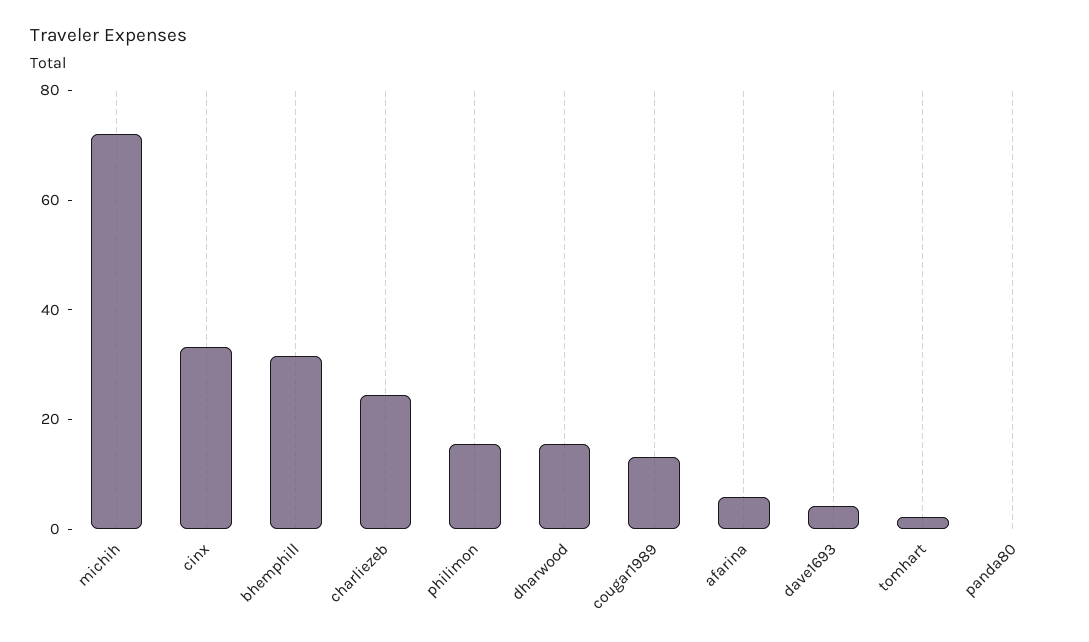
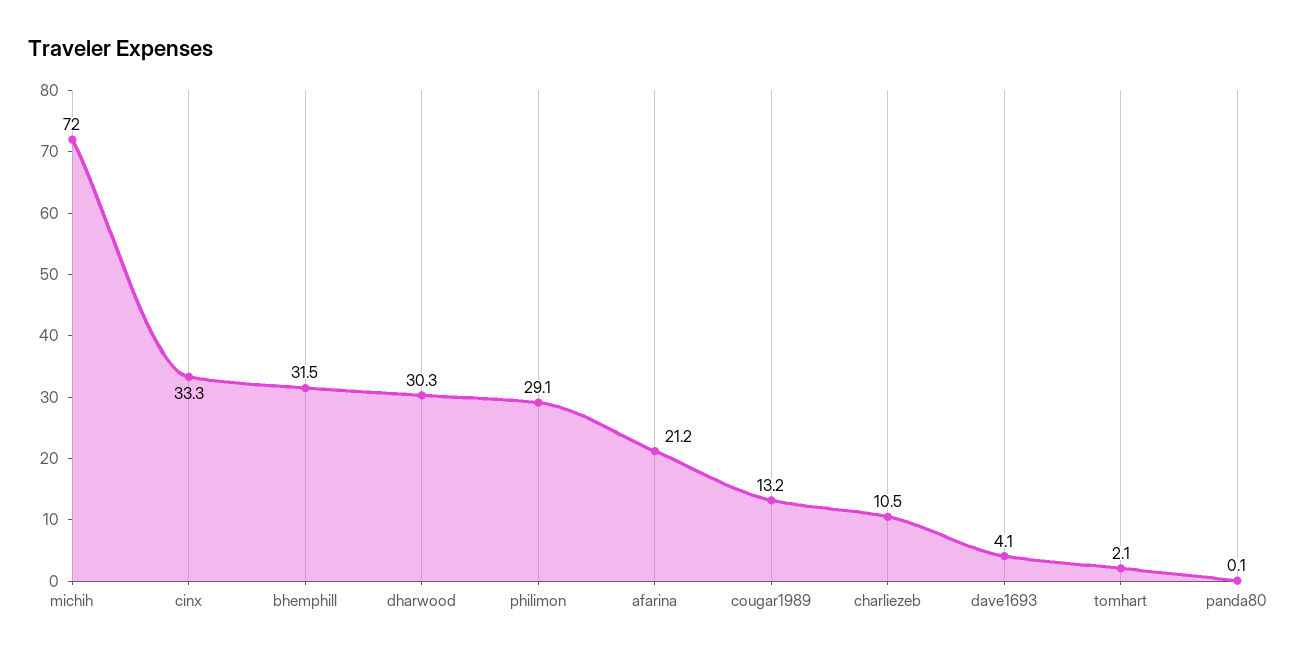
charliezeb: 25 -> 10.5
philimon: 15 -> 29.1
dharwood: 15 -> 30.3
afarina: 5 -> 21.2

